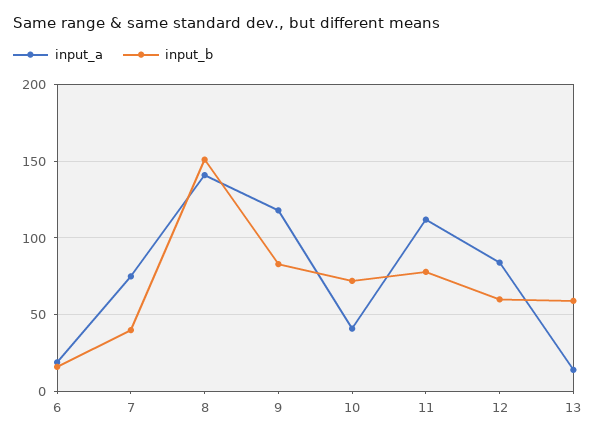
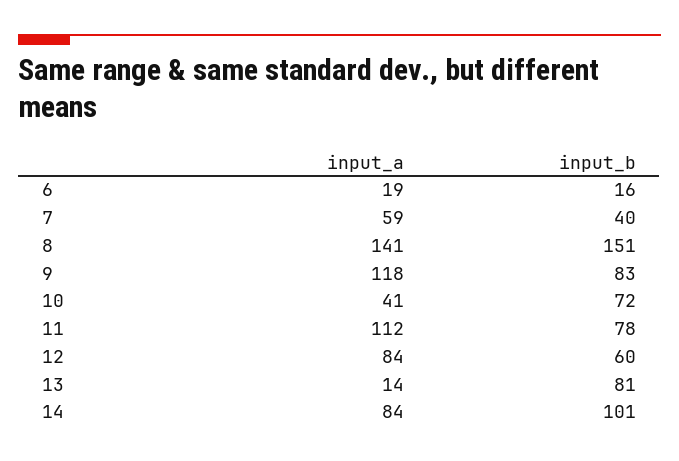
input_a, 7: 75 -> 59
input_b, 13: 60 -> 81
input_a, 14: none -> 84
input_b, 14: none -> 101

